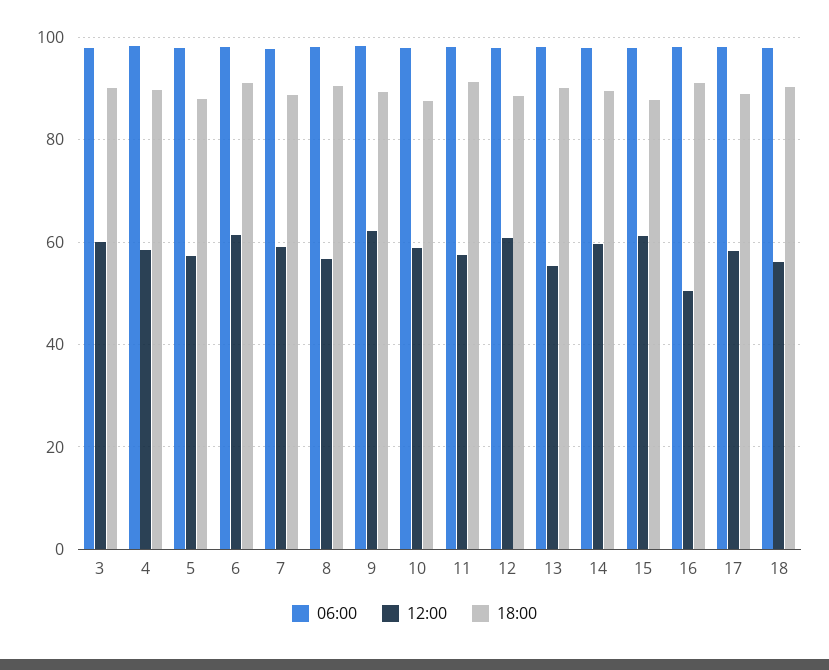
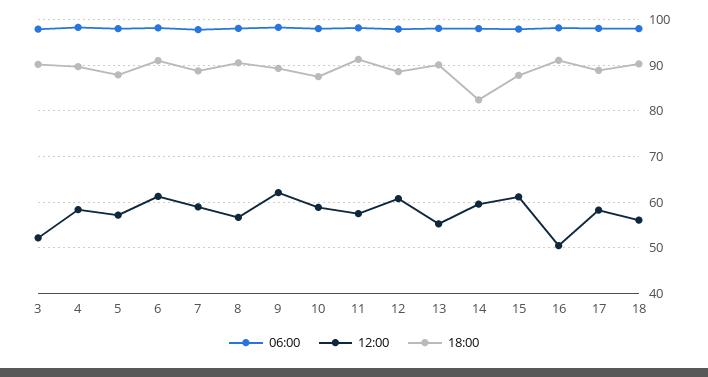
12:00, 3: 60 -> 52
18:00, 14: 90 -> 82

